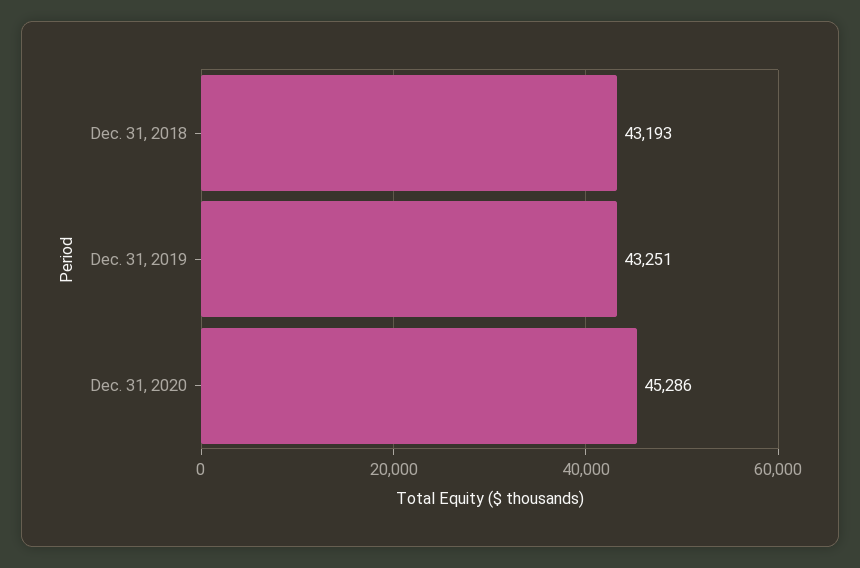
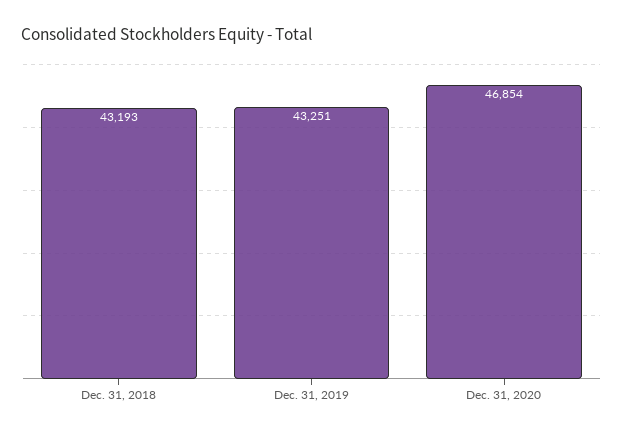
Dec. 31, 2020: 45286 -> 46854

